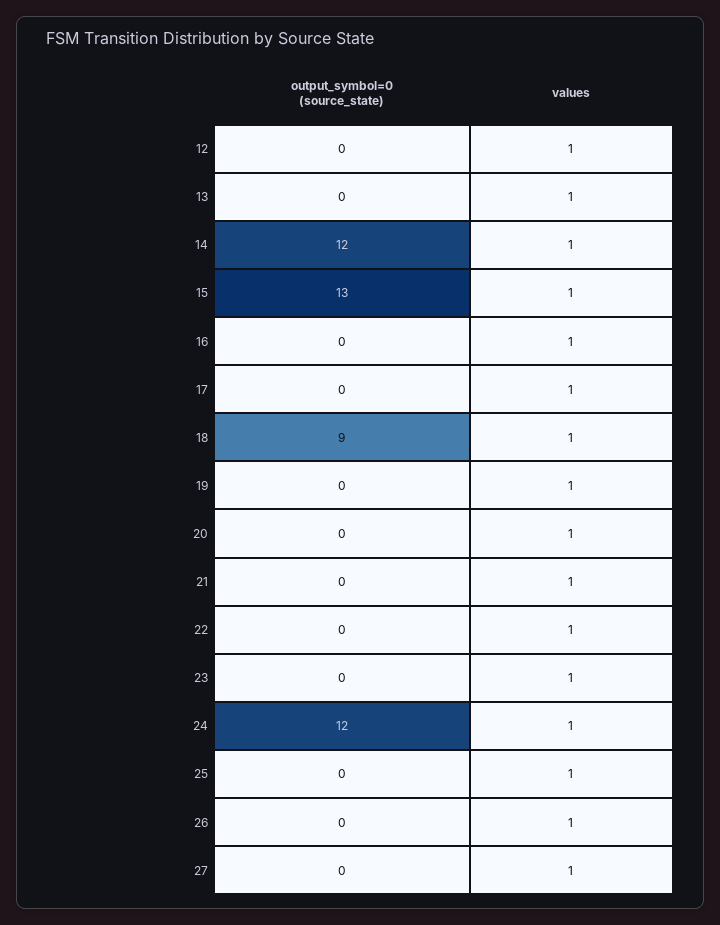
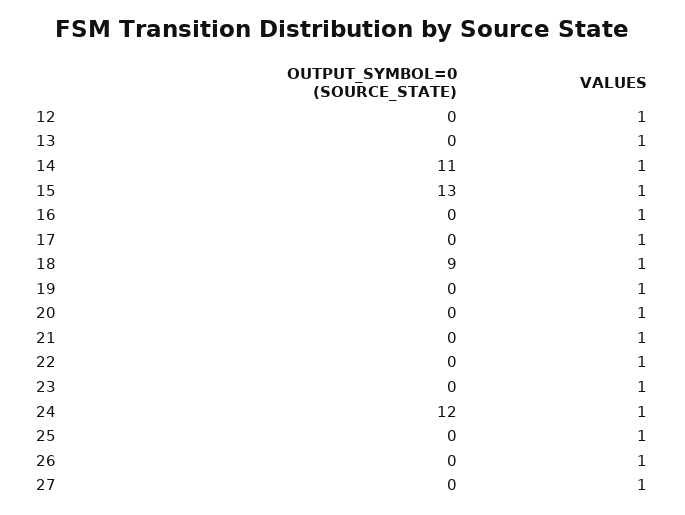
output_symbol=0 (source_state), 14: 12 -> 11

